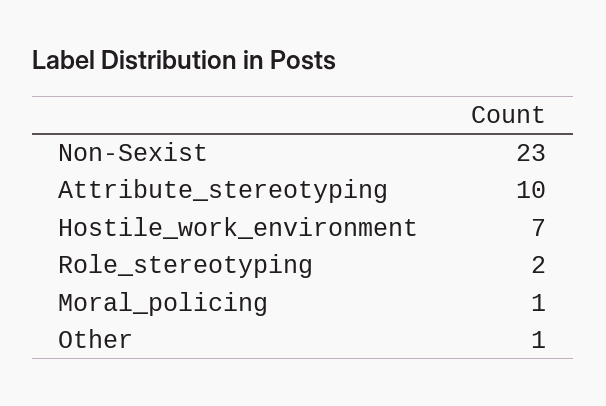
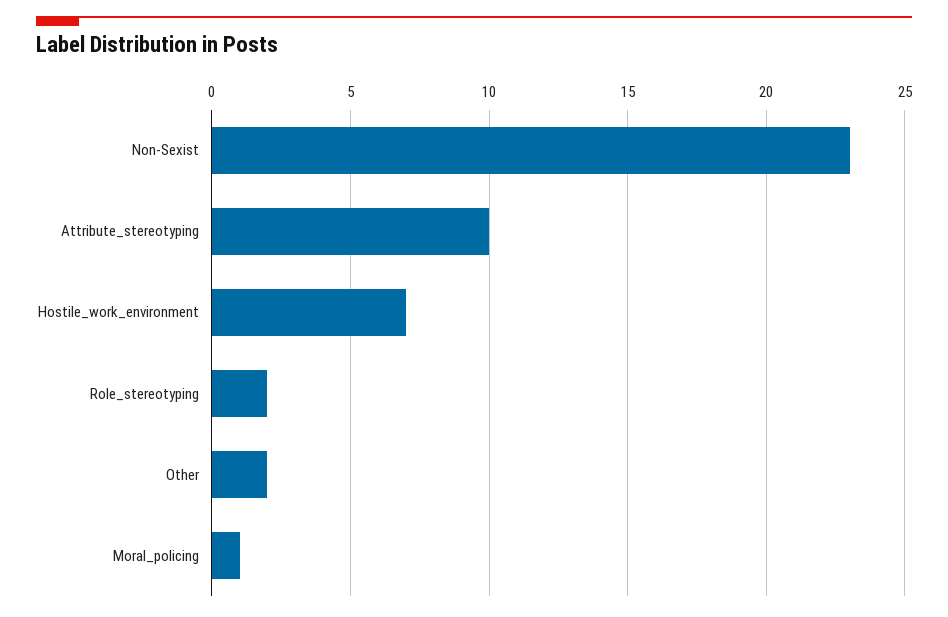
Other: 1 -> 2

